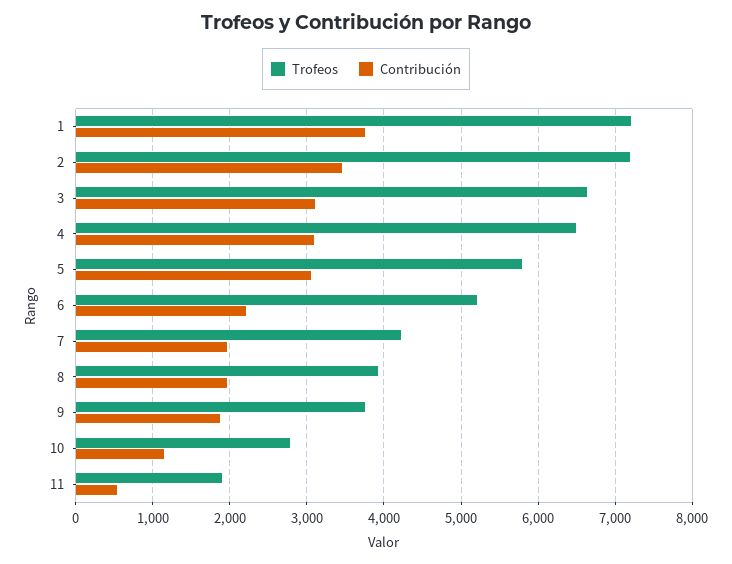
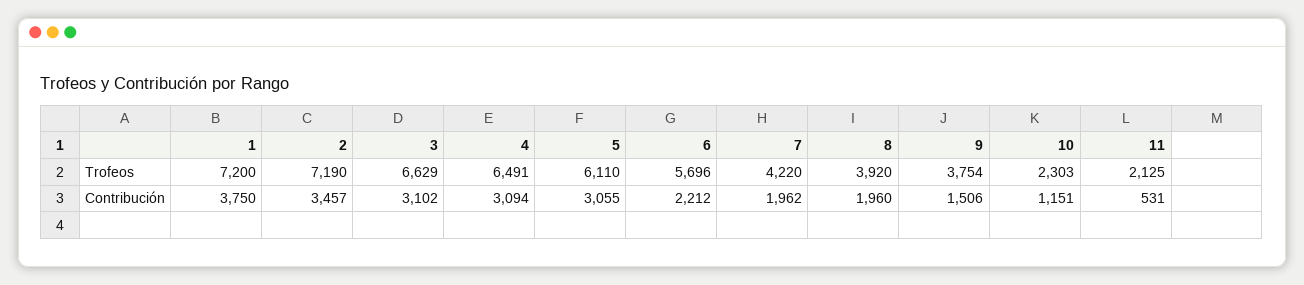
Trofeos, 5: 5800 -> 6110
Trofeos, 6: 5200 -> 5696
Contribución, 9: 1900 -> 1506
Trofeos, 10: 2800 -> 2303
Trofeos, 11: 1900 -> 2125

